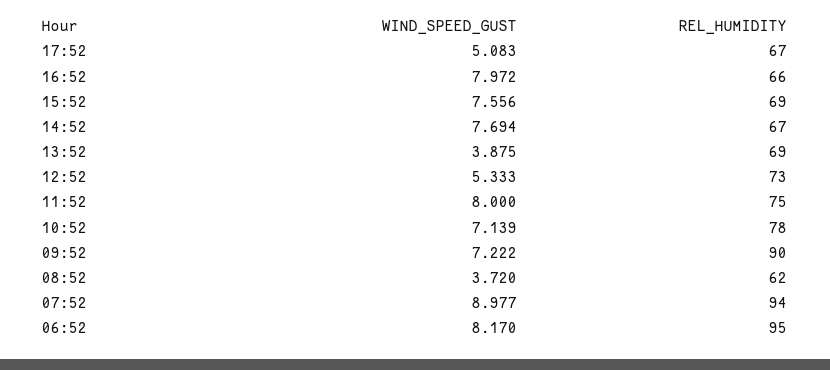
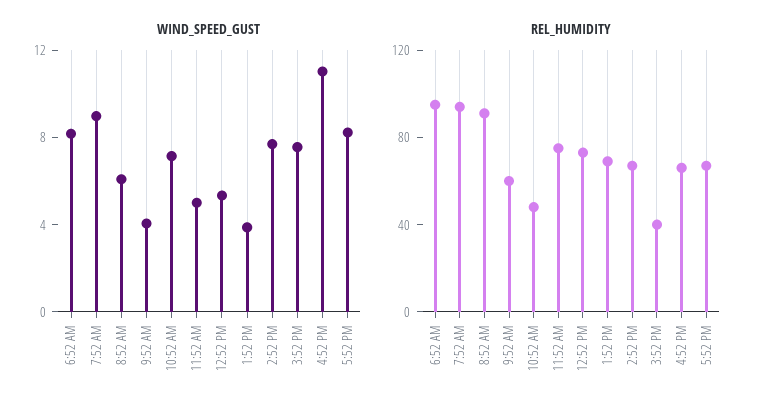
WIND_SPEED_GUST, 17:52: 5.083 -> 8
WIND_SPEED_GUST, 16:52: 7.972 -> 11
REL_HUMIDITY, 15:52: 69 -> 40
WIND_SPEED_GUST, 11:52: 8 -> 5
REL_HUMIDITY, 10:52: 78 -> 50
WIND_SPEED_GUST, 09:52: 7.222 -> 4
REL_HUMIDITY, 09:52: 90 -> 60
WIND_SPEED_GUST, 08:52: 3.72 -> 6
REL_HUMIDITY, 08:52: 62 -> 90

